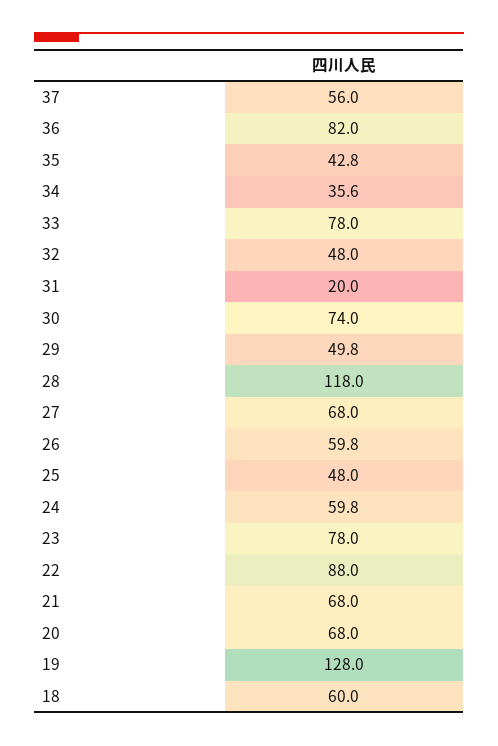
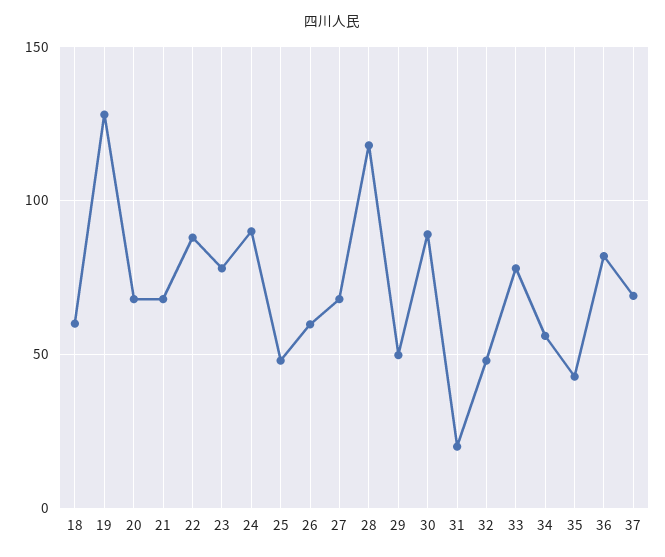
37: 56 -> 70
34: 35.6 -> 55
30: 74 -> 90
24: 59.8 -> 90

